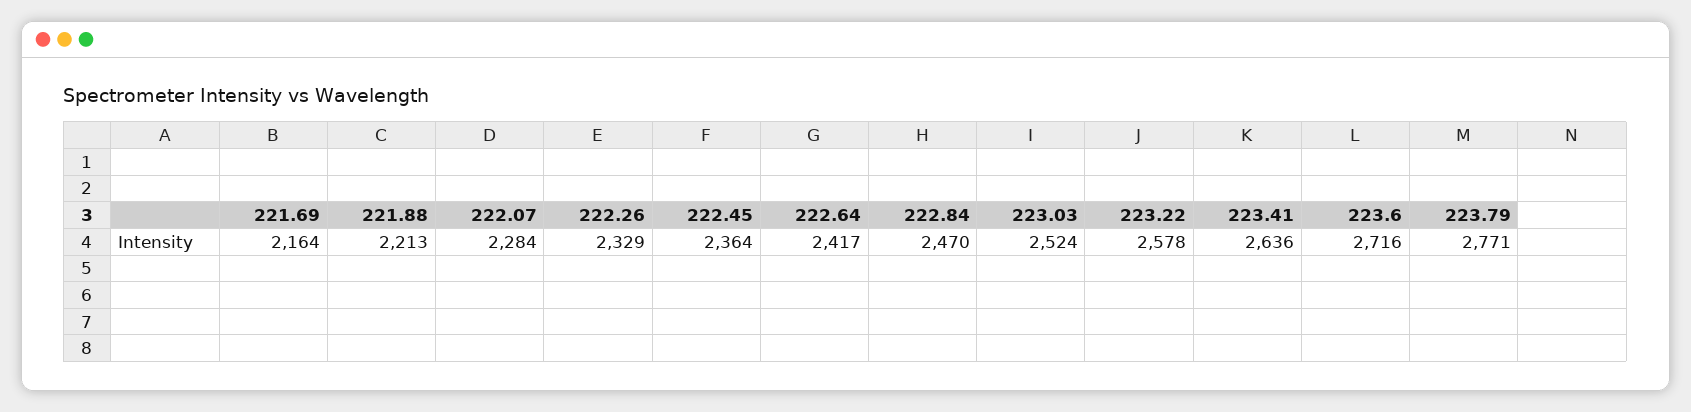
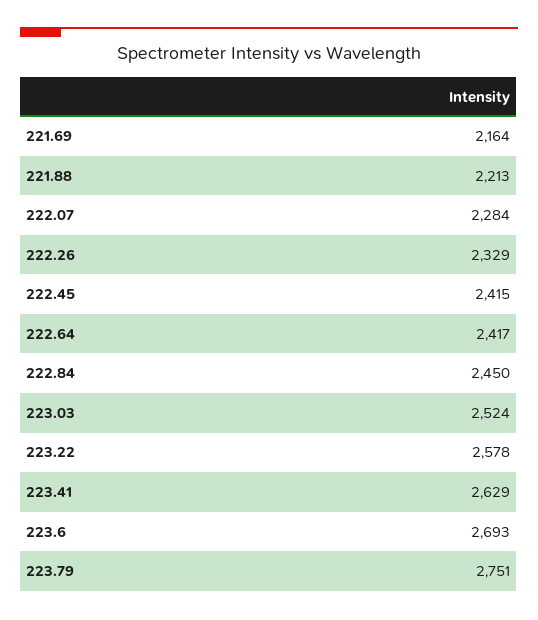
222.45: 2364 -> 2415
222.84: 2470 -> 2450
223.41: 2636 -> 2629
223.6: 2716 -> 2693
223.79: 2771 -> 2751

